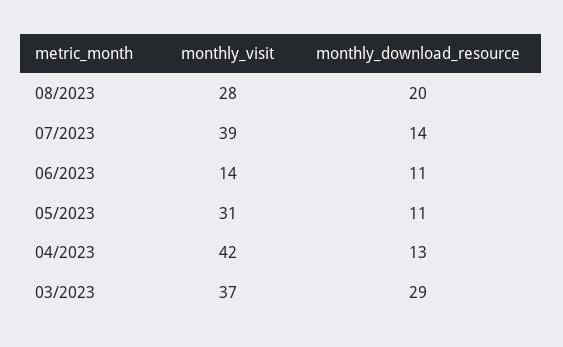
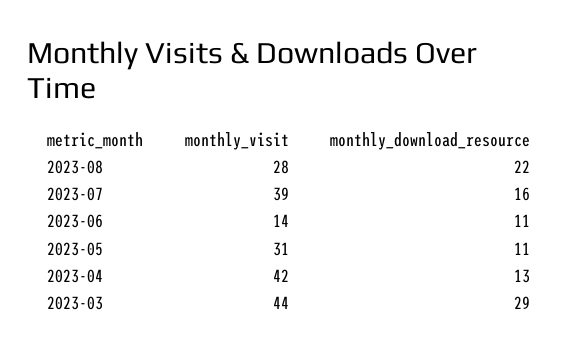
monthly_download_resource, 08/2023: 20 -> 22
monthly_download_resource, 07/2023: 14 -> 16
monthly_visit, 03/2023: 37 -> 44

